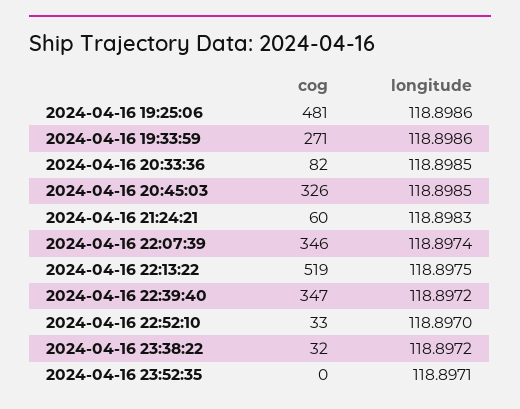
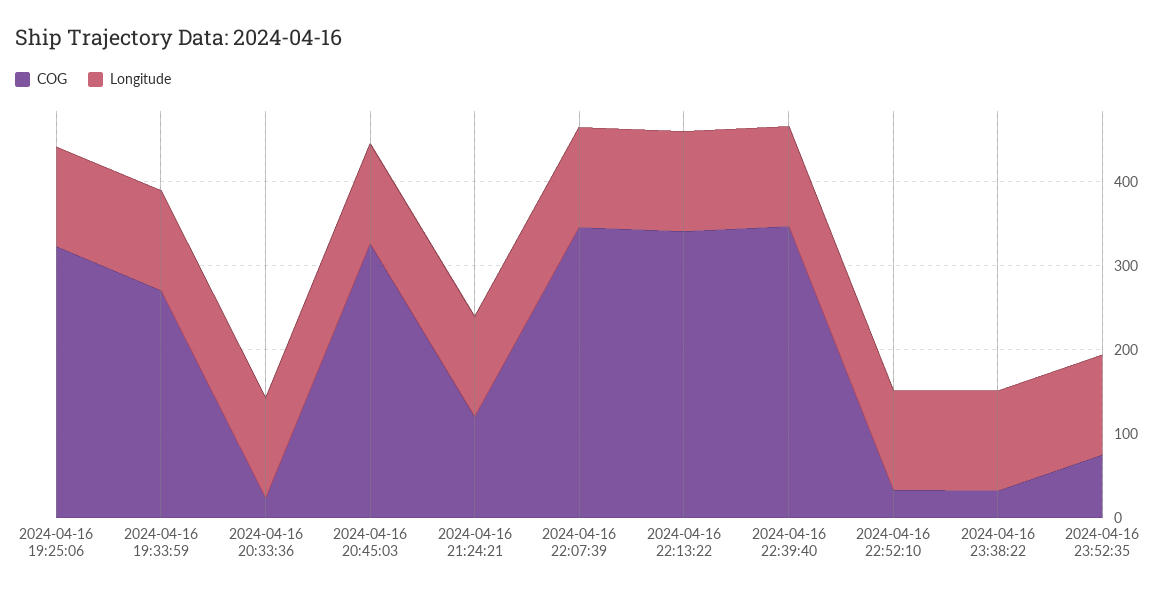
cog, 2024-04-16 19:25:06: 481 -> 320
cog, 2024-04-16 20:33:36: 82 -> 20
cog, 2024-04-16 21:24:21: 60 -> 120
cog, 2024-04-16 22:13:22: 519 -> 340
cog, 2024-04-16 23:52:35: 0 -> 80

